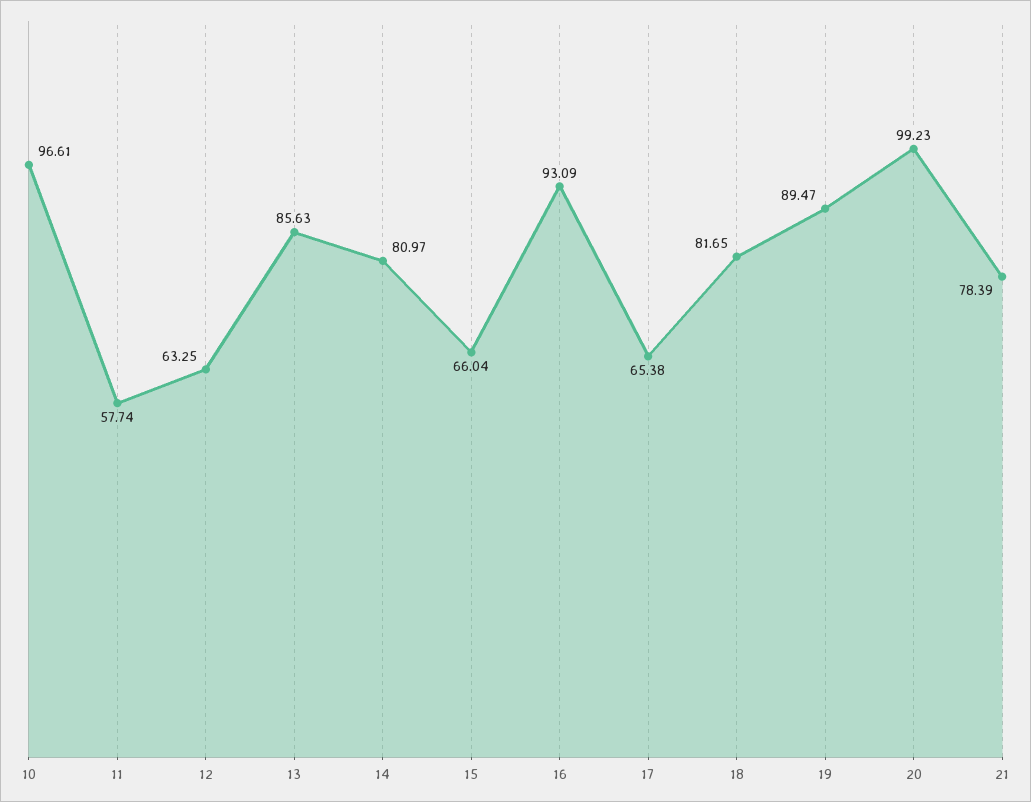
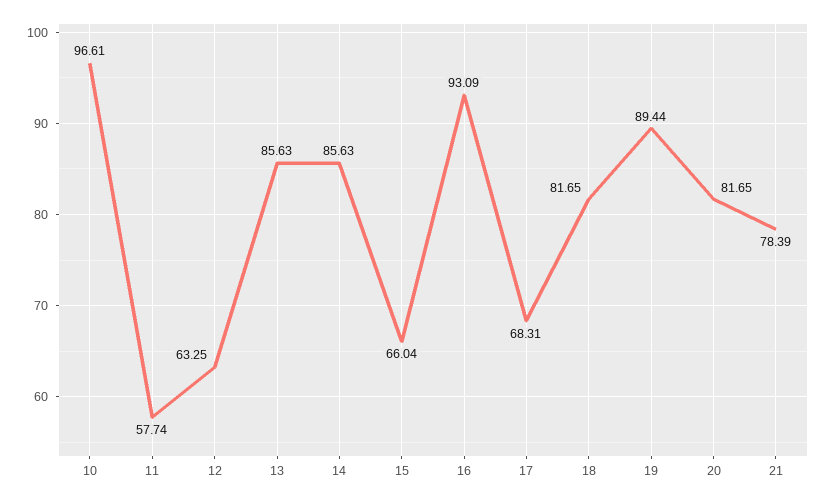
14: 80.97 -> 85.63
17: 65.38 -> 68.31
19: 89.47 -> 89.44
20: 99.23 -> 81.65

